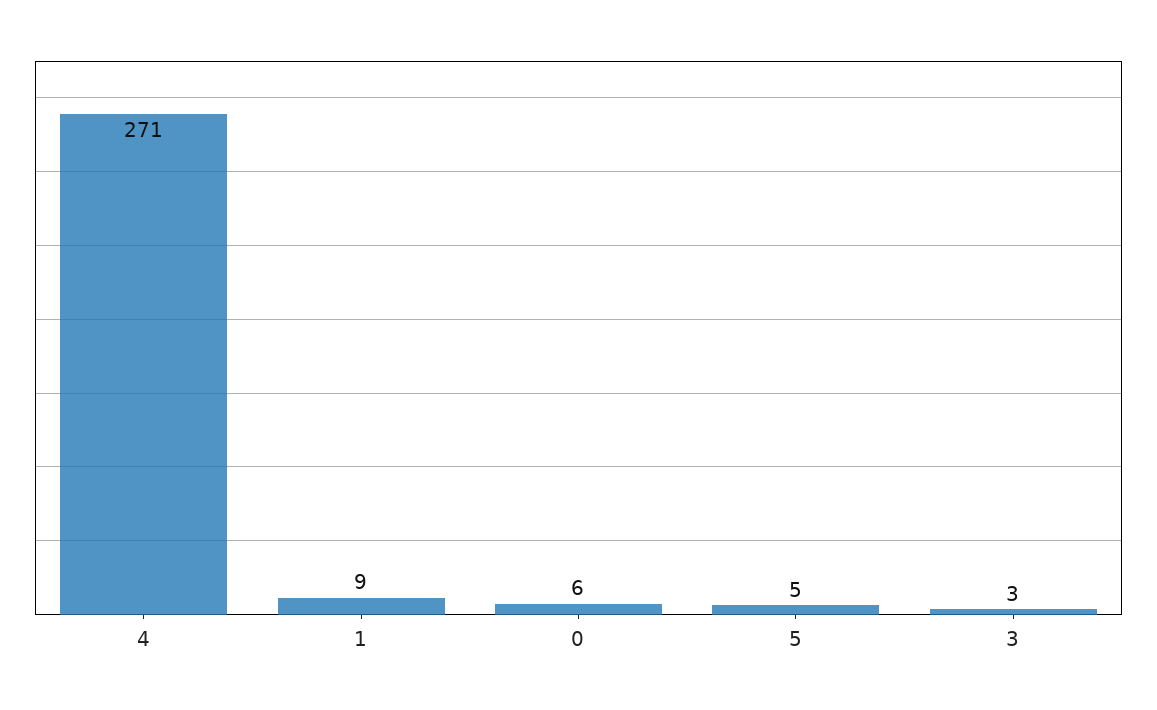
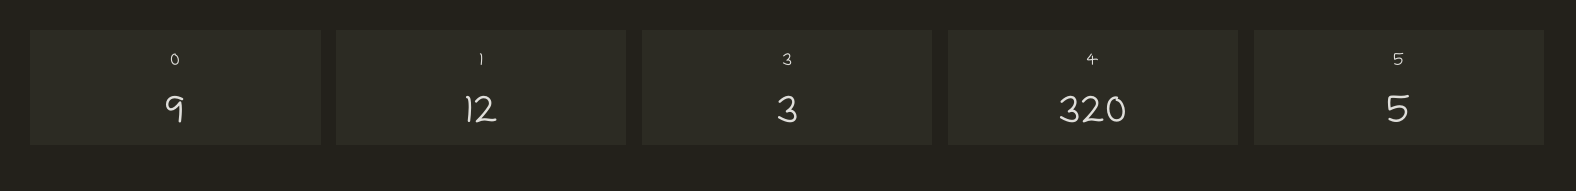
4: 271 -> 320
1: 9 -> 12
0: 6 -> 9

